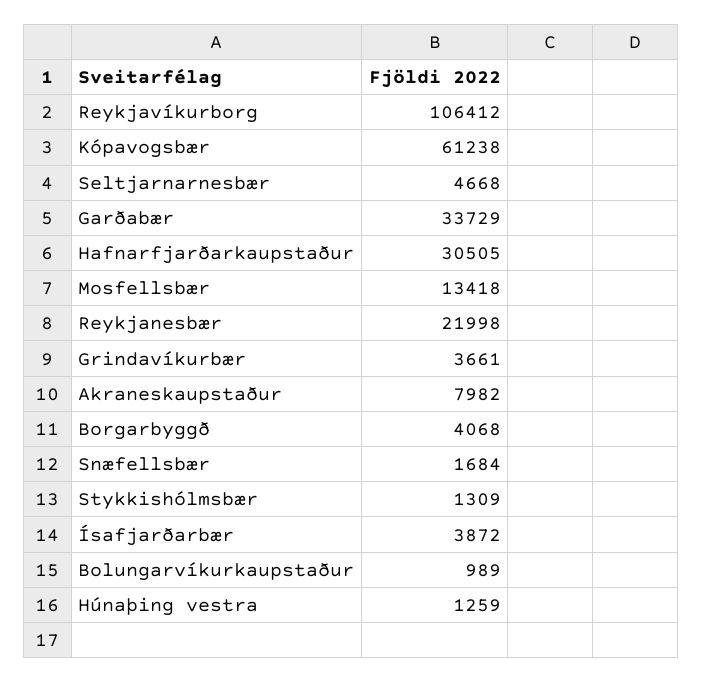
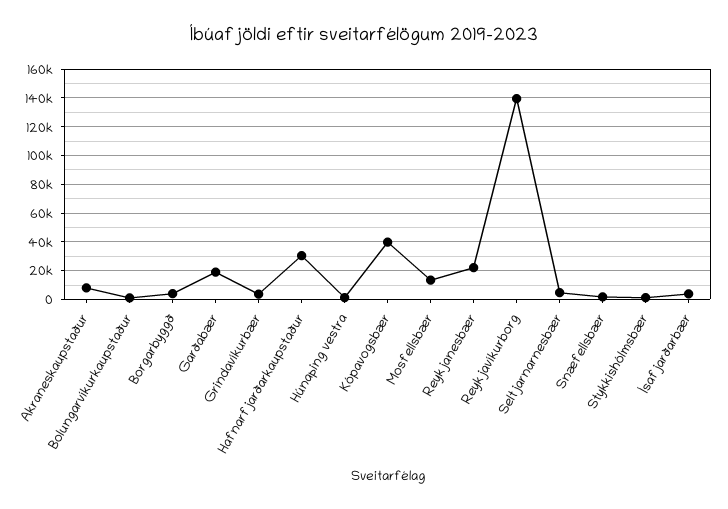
Reykjavíkurborg: 106412 -> 140000
Kópavogsbær: 61238 -> 40000
Garðabær: 33729 -> 20000

